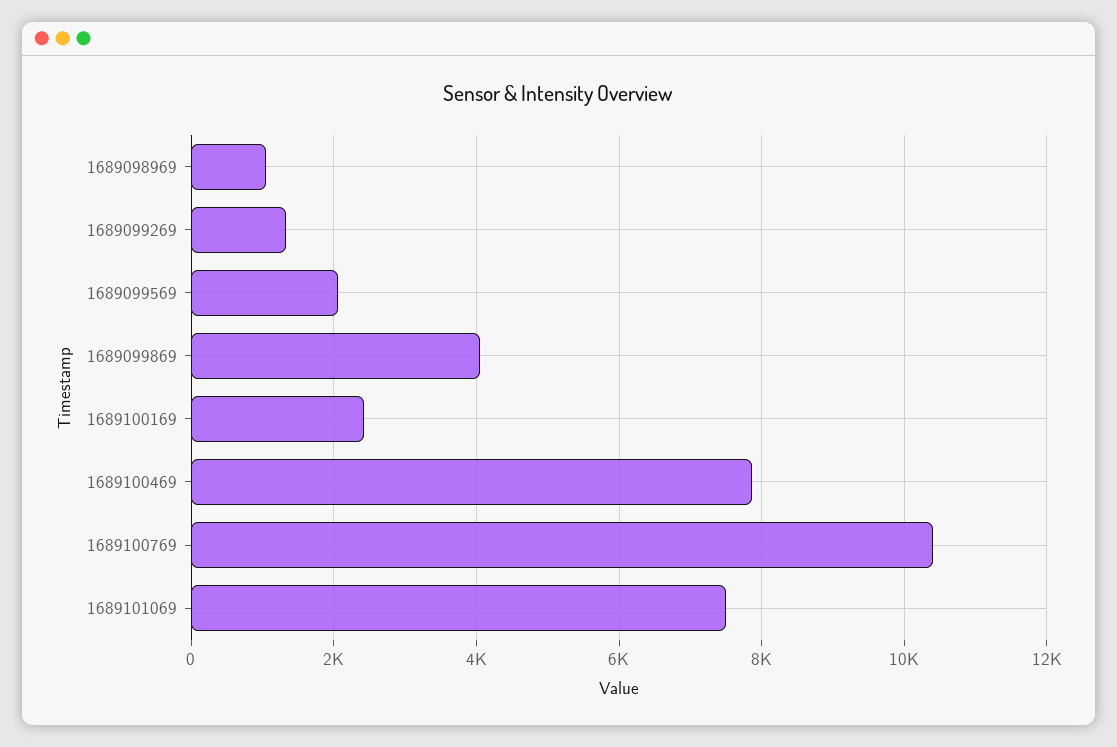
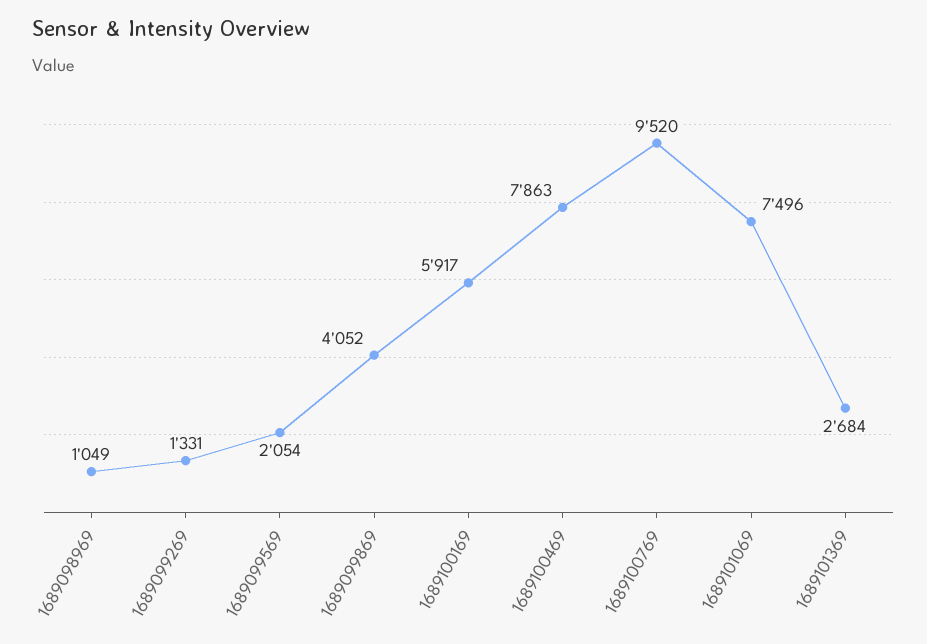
1689100169: 2400 -> 5917
1689100769: 10400 -> 9520
1689101369: none -> 2684

